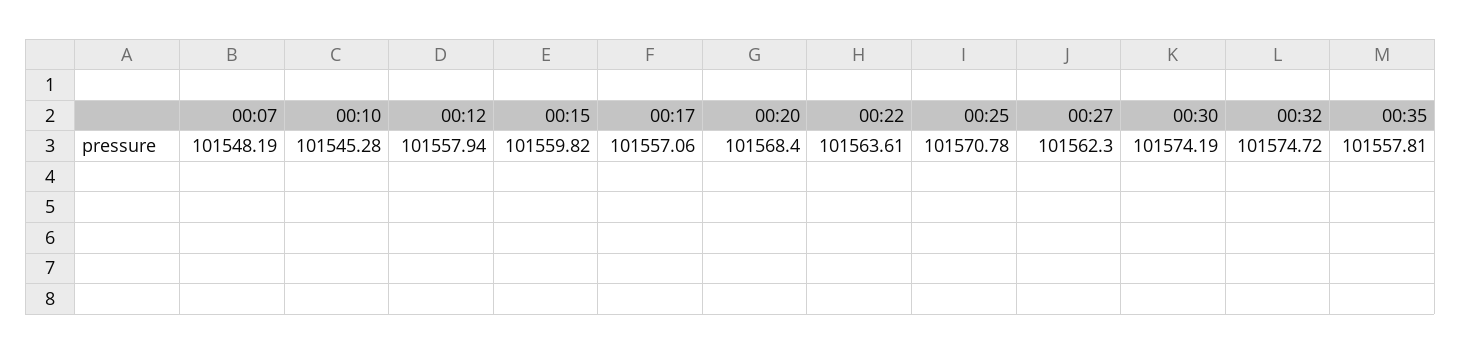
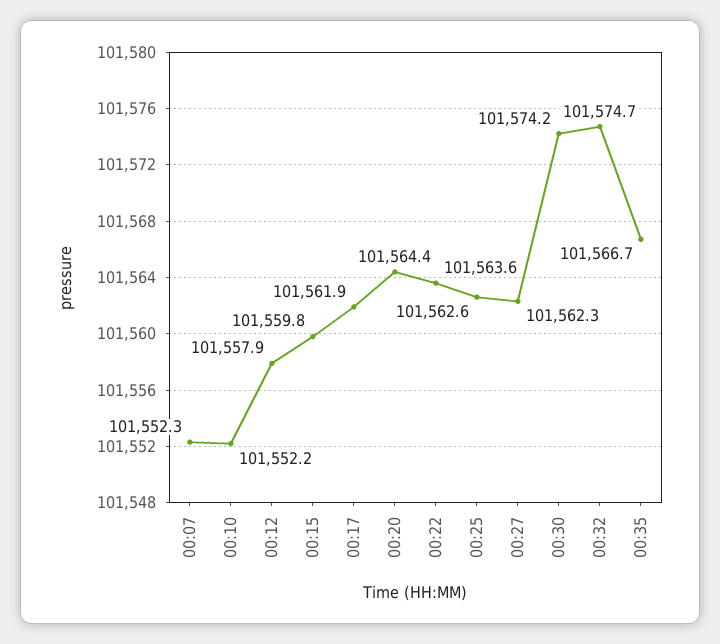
00:07: 101548.19 -> 101552.3
00:10: 101545.28 -> 101552.2
00:17: 101557.06 -> 101561.9
00:20: 101568.4 -> 101564.4
00:25: 101570.78 -> 101562.6
00:35: 101557.81 -> 101566.7

